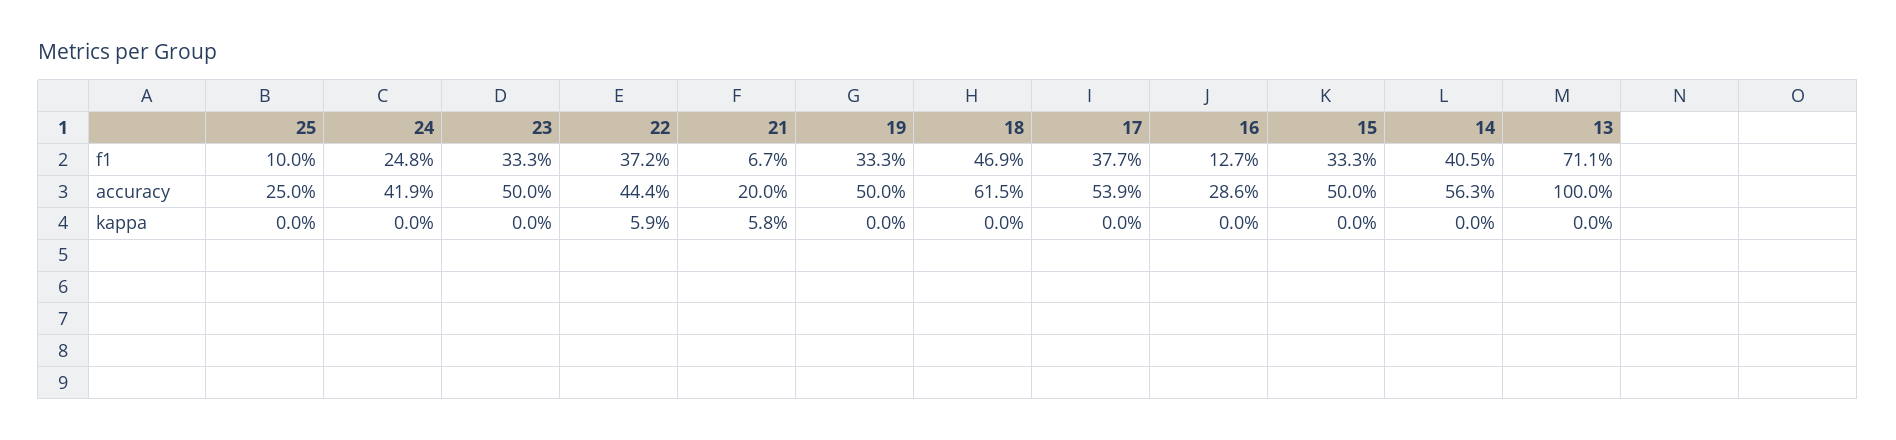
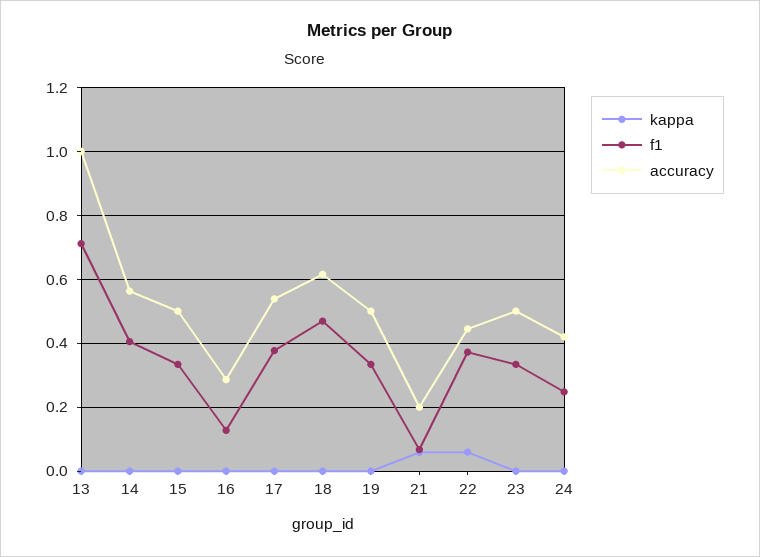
f1, 25: 0.1 -> none
accuracy, 25: 0.25 -> none
kappa, 25: 0 -> none

